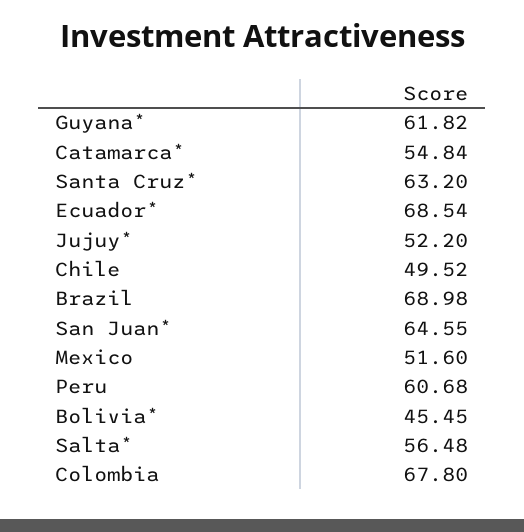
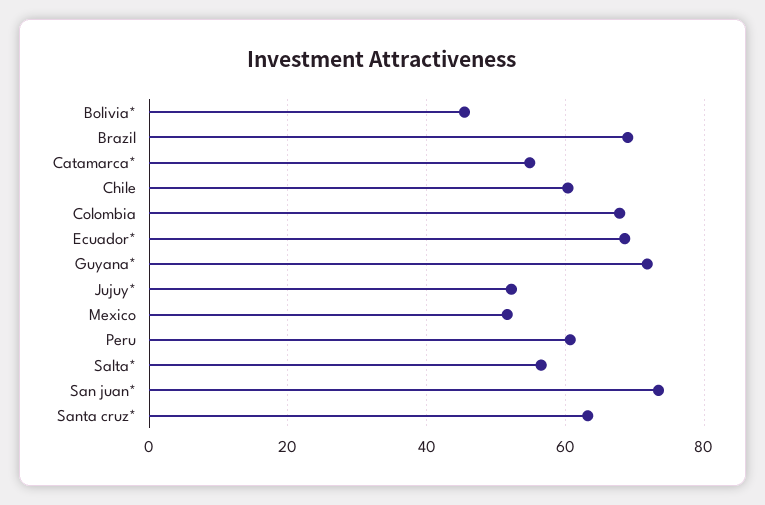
Guyana*: 61.82 -> 72
Chile: 49.52 -> 60
San Juan*: 64.55 -> 74

